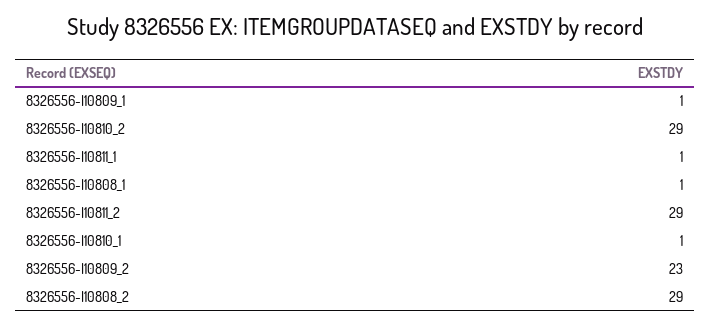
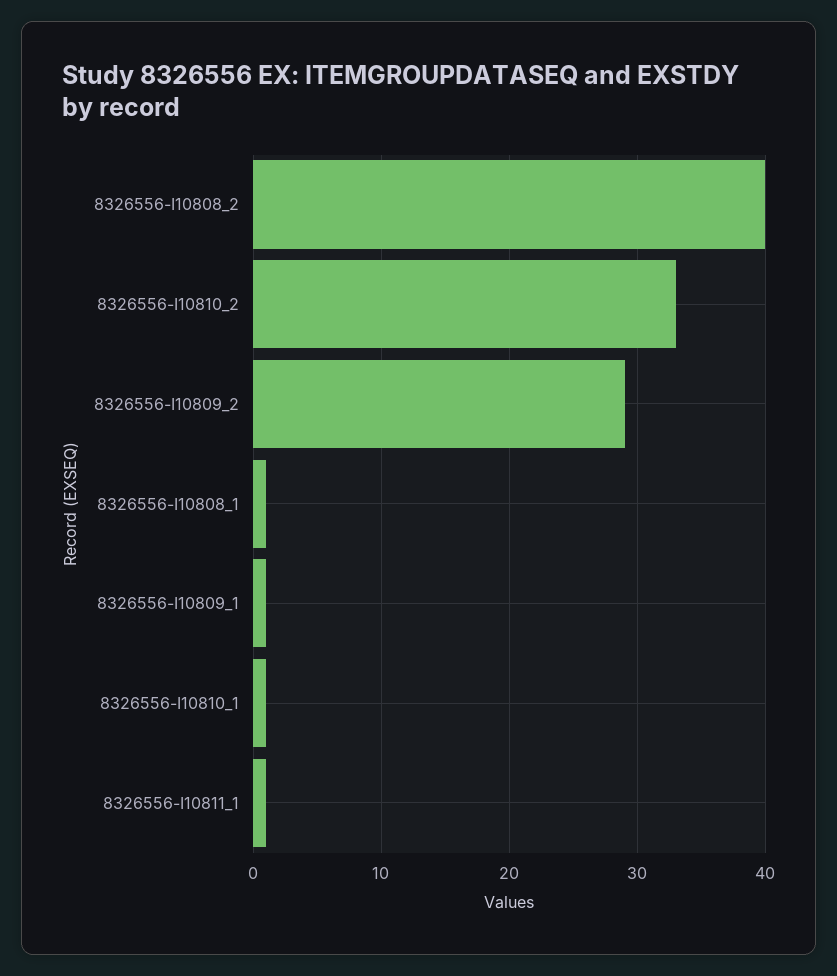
8326556-I10810_2: 29 -> 33
8326556-I10811_2: 29 -> none
8326556-I10809_2: 23 -> 29
8326556-I10808_2: 29 -> 40

